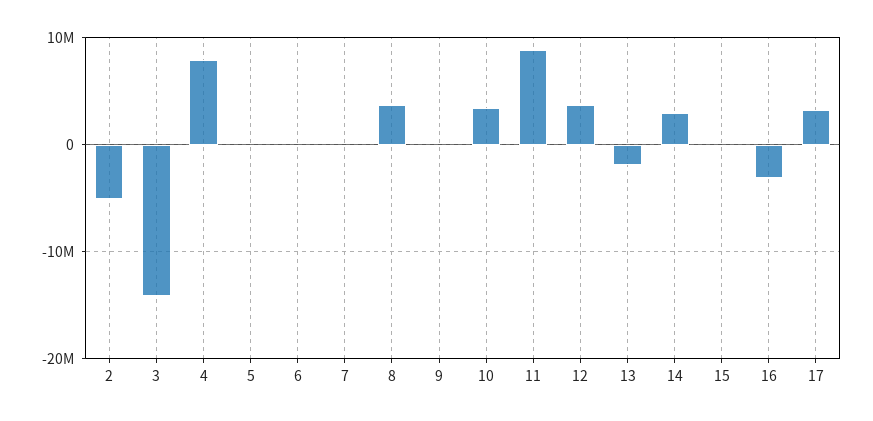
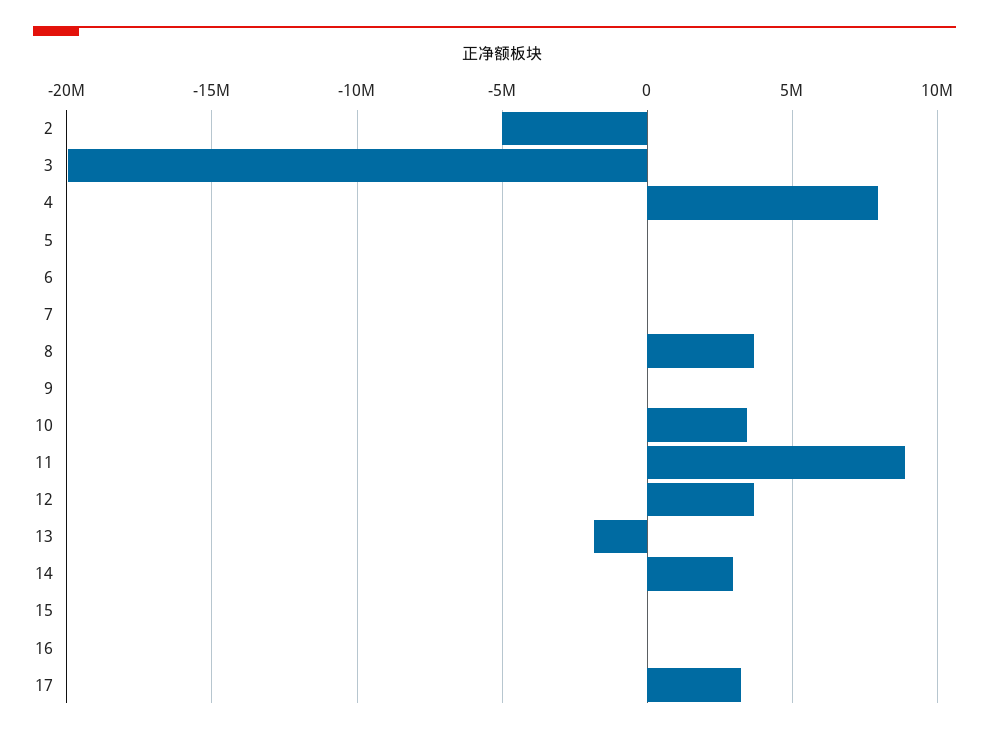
3: -14000000 -> -20000000
16: -3000000 -> 0

